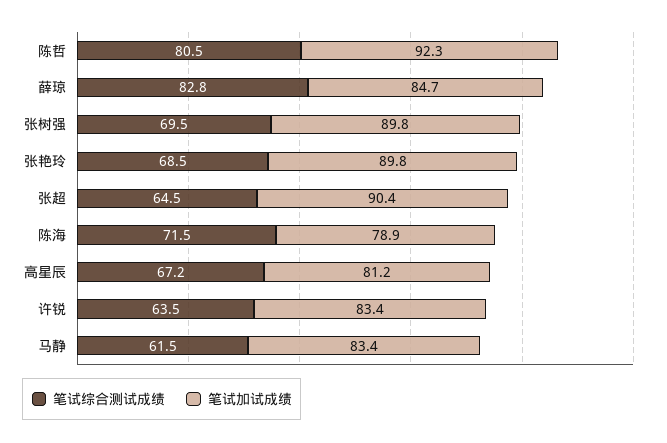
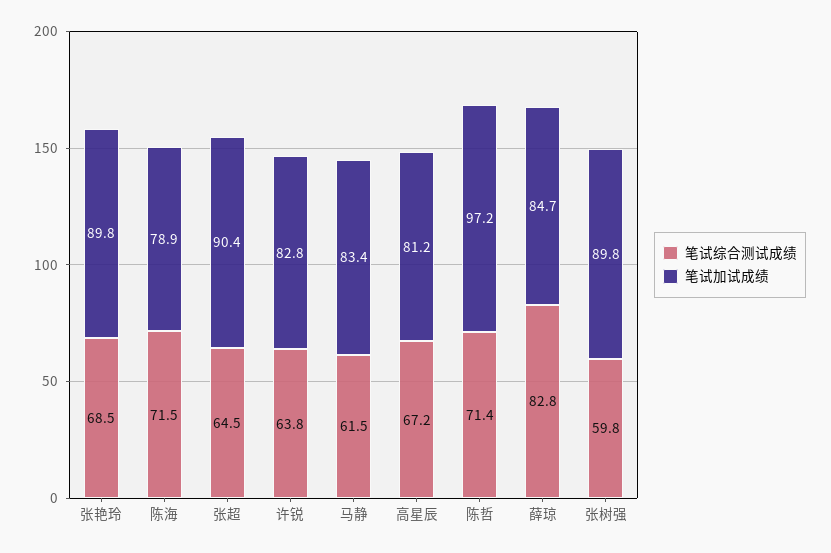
笔试综合测试成绩, 陈哲: 80.5 -> 71.4
笔试加试成绩, 陈哲: 92.3 -> 97.2
笔试综合测试成绩, 张树强: 69.5 -> 59.8
笔试综合测试成绩, 许锐: 63.5 -> 63.8
笔试加试成绩, 许锐: 83.4 -> 82.8

